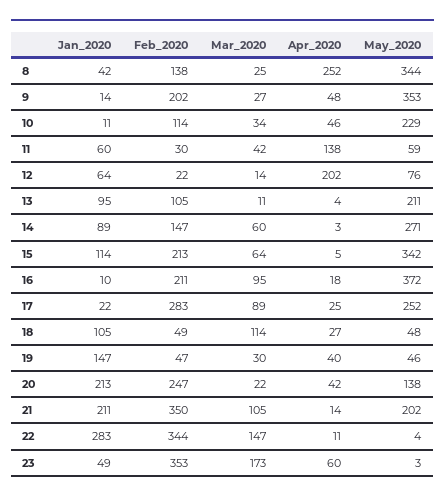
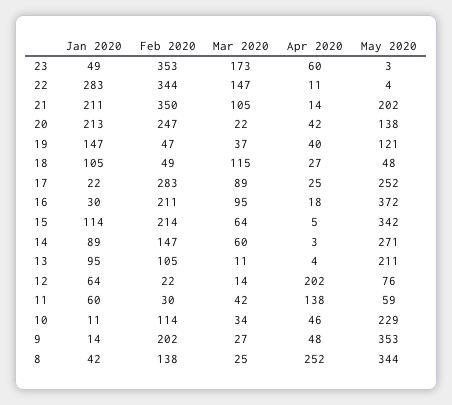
Feb_2020, 15: 213 -> 214
Jan_2020, 16: 10 -> 30
Mar_2020, 18: 114 -> 115
Mar_2020, 19: 30 -> 37
May_2020, 19: 46 -> 121

